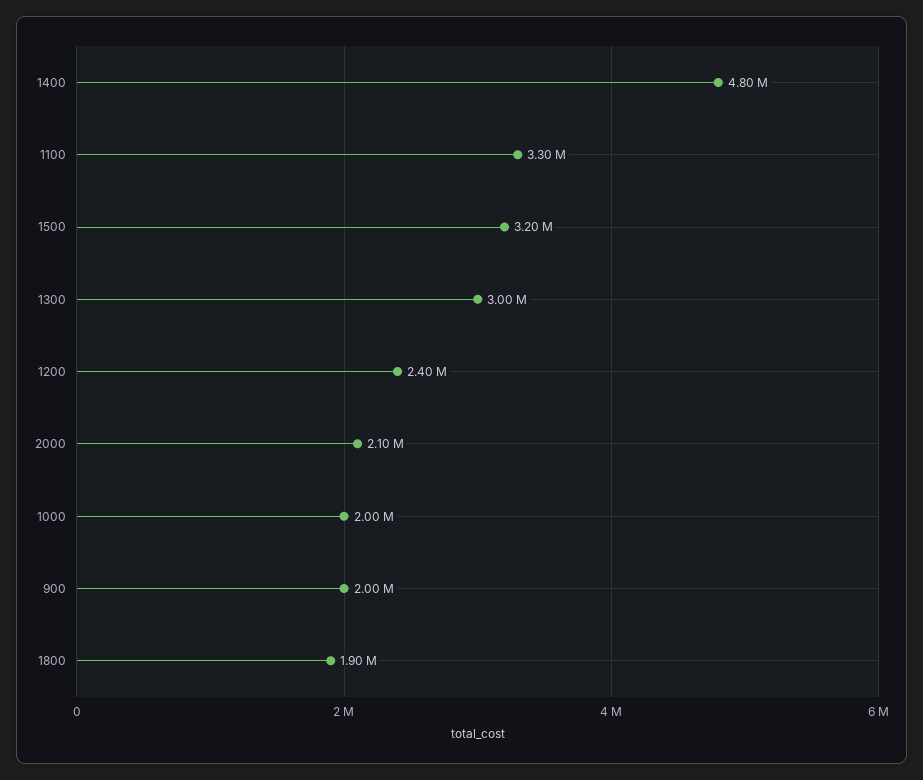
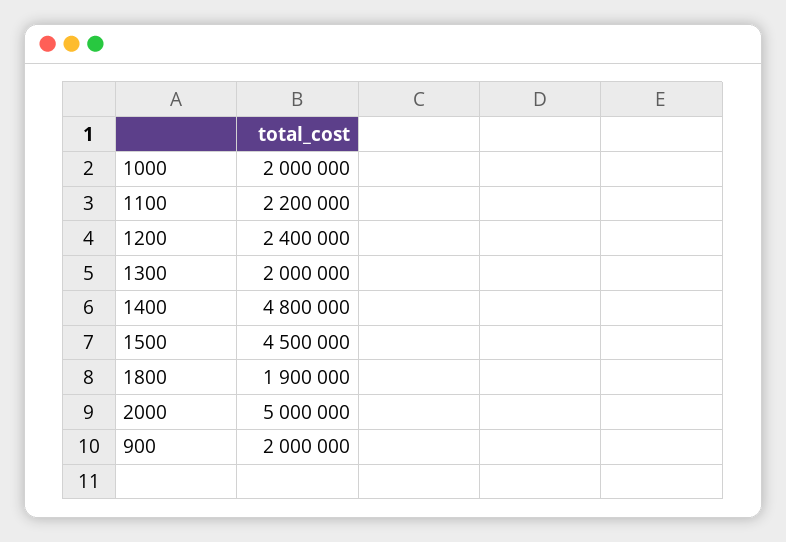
1100: 3300000 -> 2200000
1500: 3200000 -> 4500000
1300: 3000000 -> 2000000
2000: 2100000 -> 5000000

